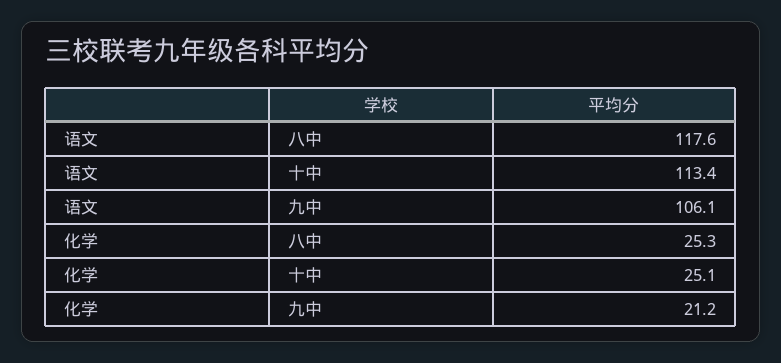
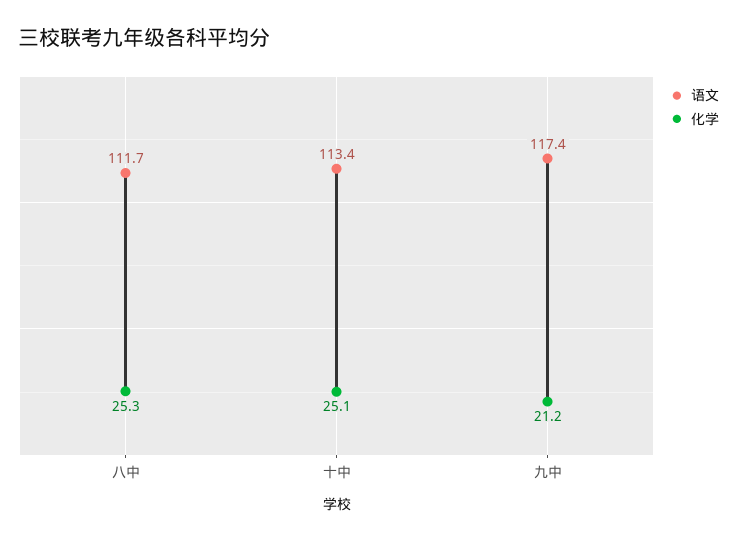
语文, 八中: 117.6 -> 111.7
语文, 九中: 106.1 -> 117.4

